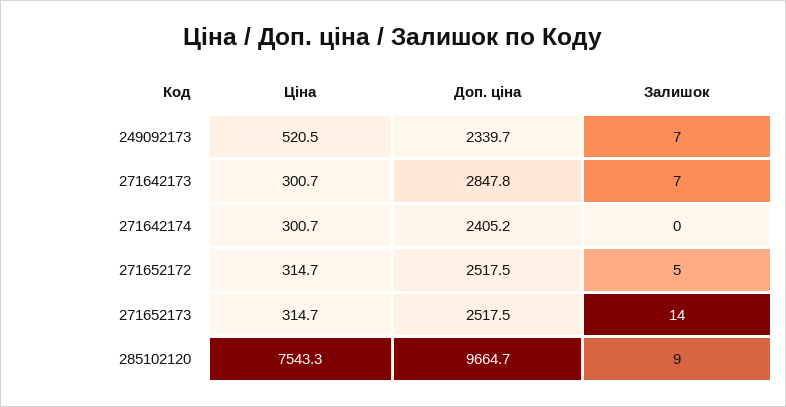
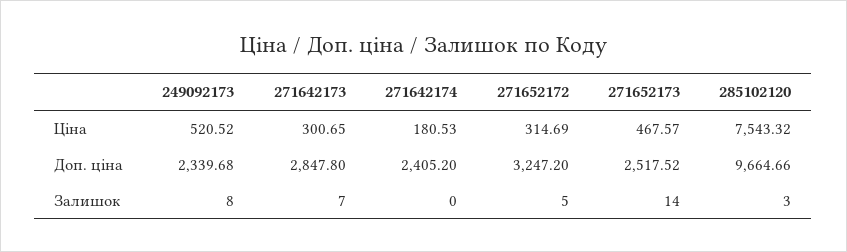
Залишок, 249092173: 7 -> 8
Ціна, 271642174: 300.7 -> 180.53
Доп. ціна, 271652172: 2517.5 -> 3247.2
Ціна, 271652173: 314.7 -> 467.57
Залишок, 285102120: 9 -> 3

